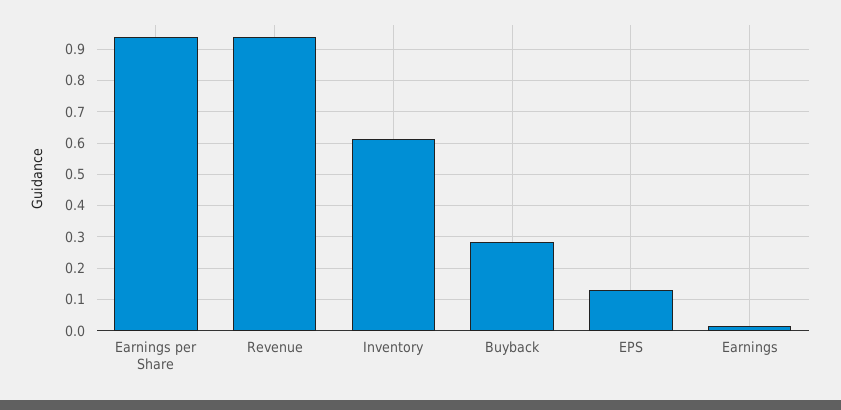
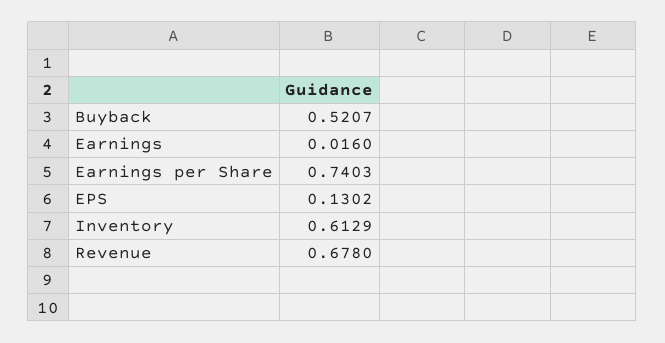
Earnings per Share: 0.94 -> 0.7403
Revenue: 0.94 -> 0.678
Buyback: 0.28 -> 0.5207

